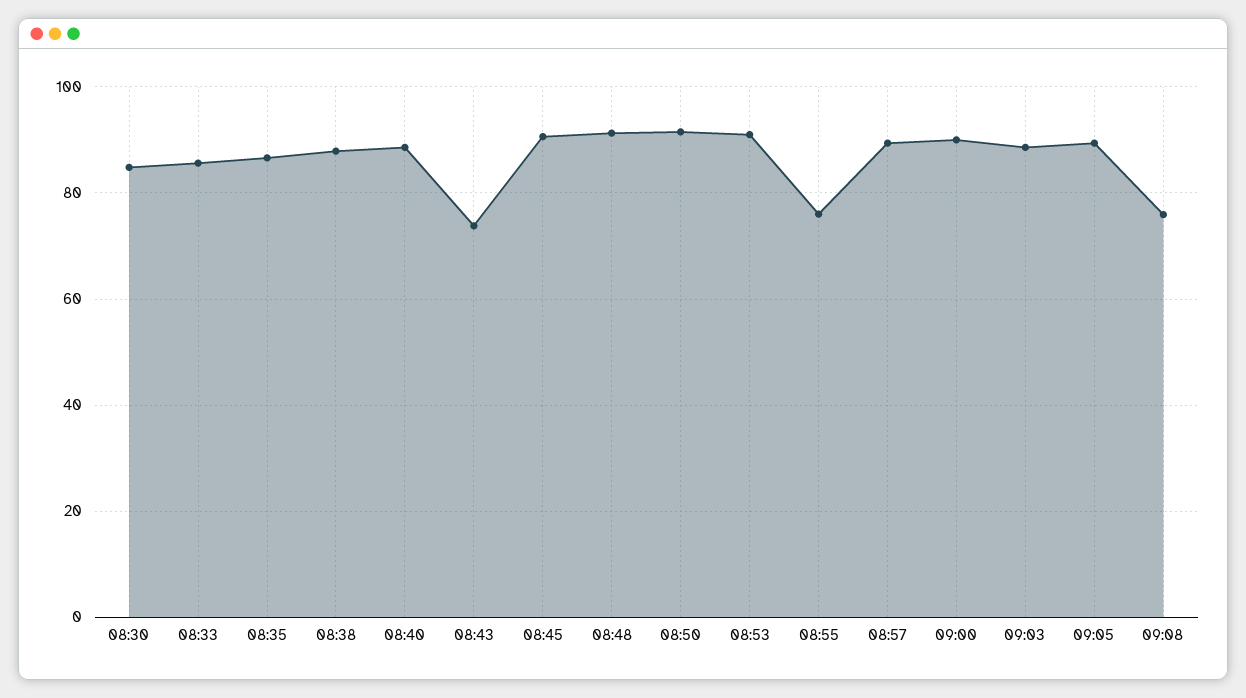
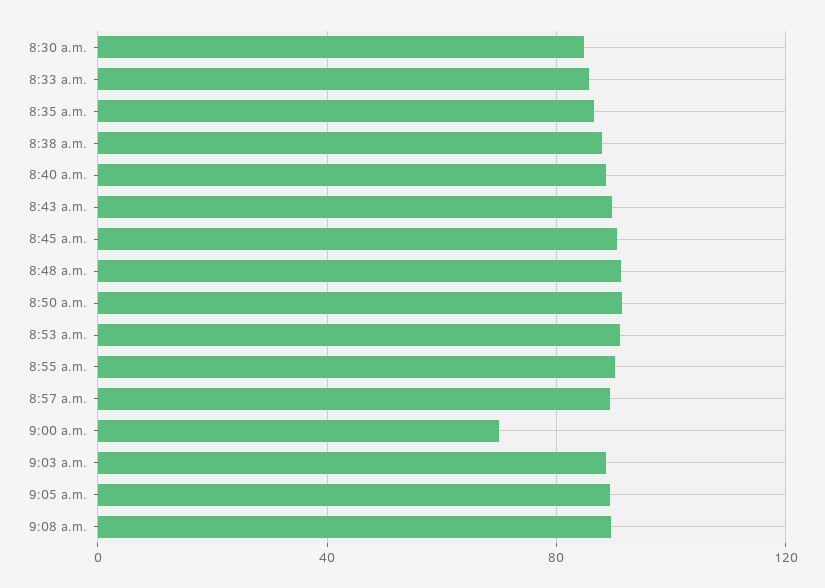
08:43: 74 -> 90
08:55: 76 -> 90
09:00: 90 -> 70
09:08: 76 -> 90

